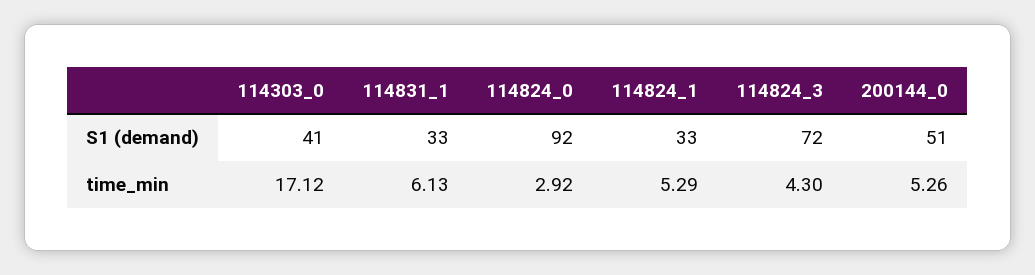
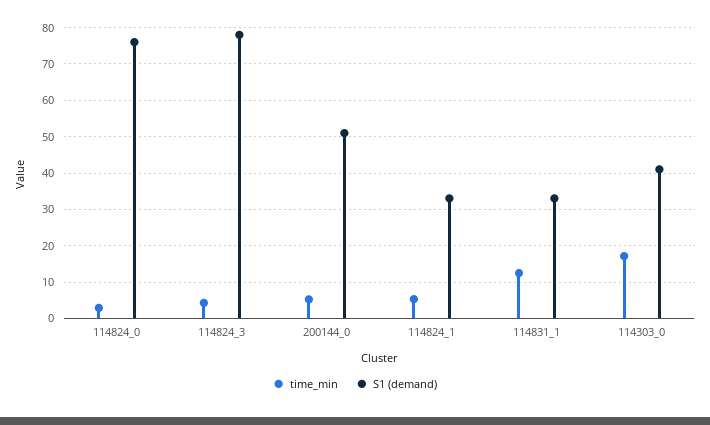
S1 (demand), 114824_0: 92 -> 76
S1 (demand), 114824_3: 72 -> 78
time_min, 114831_1: 6.13 -> 12

